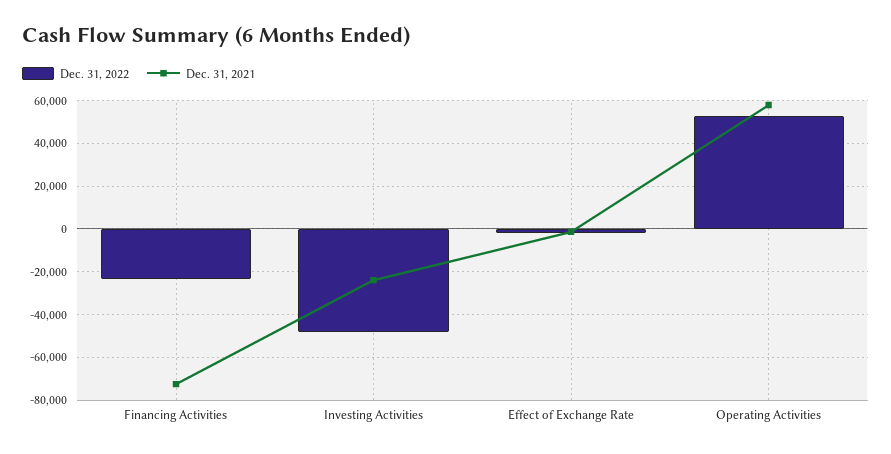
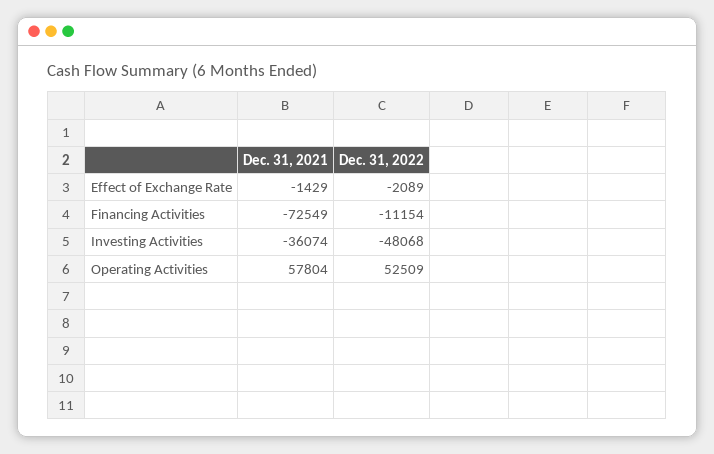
Dec. 31, 2022, Financing Activities: -25000 -> -11154
Dec. 31, 2021, Investing Activities: -25000 -> -36074

